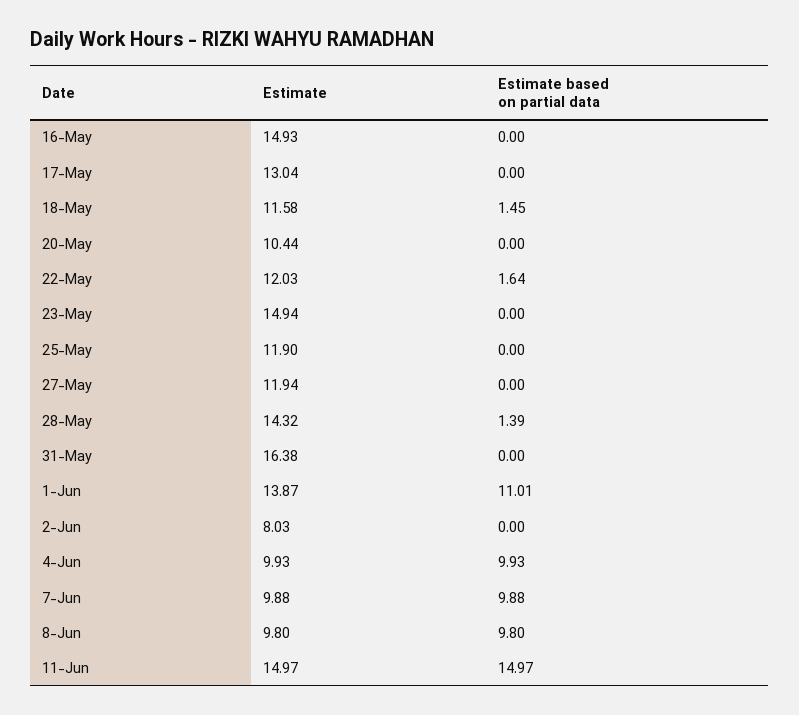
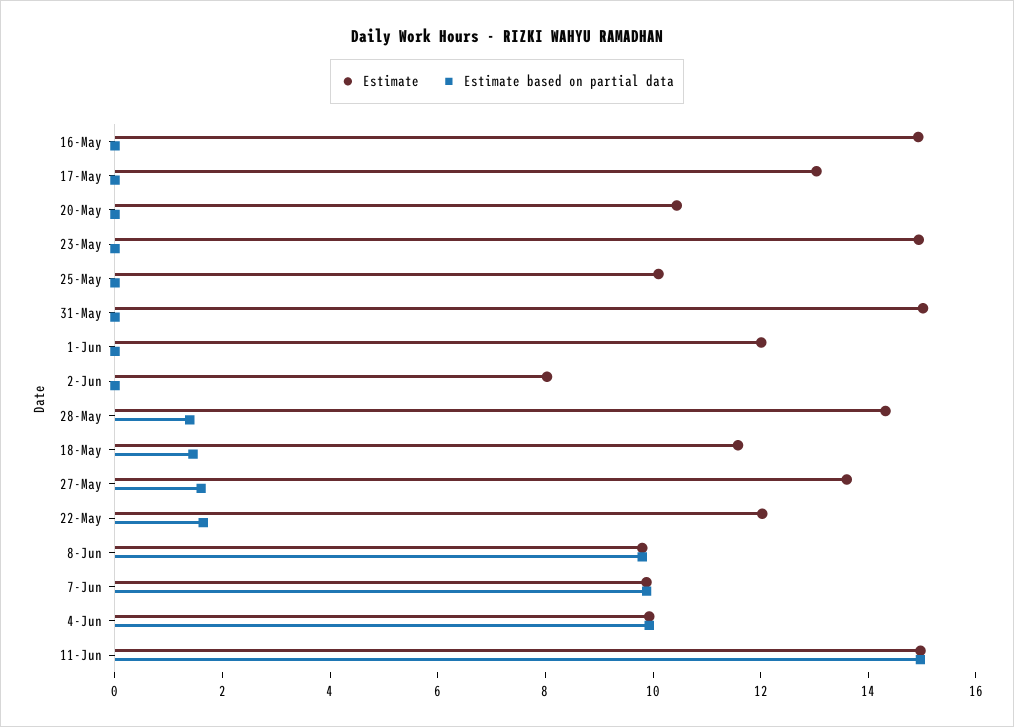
Estimate, 25-May: 11.9 -> 10
Estimate, 27-May: 11.94 -> 13.5
Estimate based on partial data, 27-May: 0 -> 1.5
Estimate, 31-May: 16.38 -> 15
Estimate, 1-Jun: 13.87 -> 12
Estimate based on partial data, 1-Jun: 11.01 -> 0

